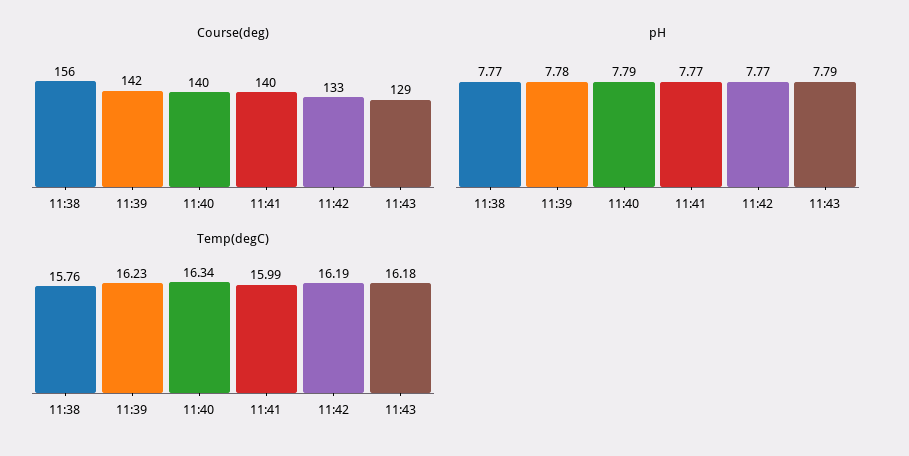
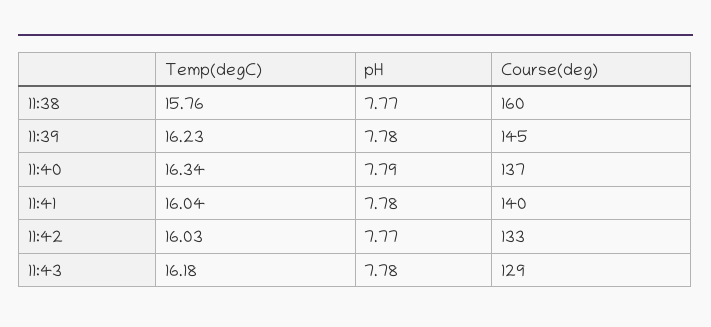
Course(deg), 11:38: 156 -> 160
Course(deg), 11:39: 142 -> 145
Course(deg), 11:40: 140 -> 137
pH, 11:41: 7.77 -> 7.78
pH, 11:43: 7.79 -> 7.78
Temp(degC), 11:41: 15.99 -> 16.04
Temp(degC), 11:42: 16.19 -> 16.03

